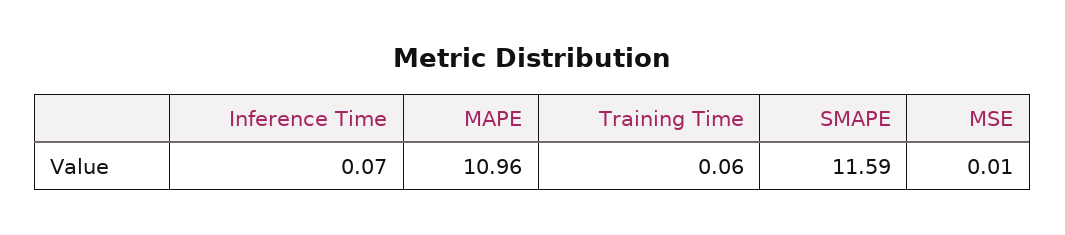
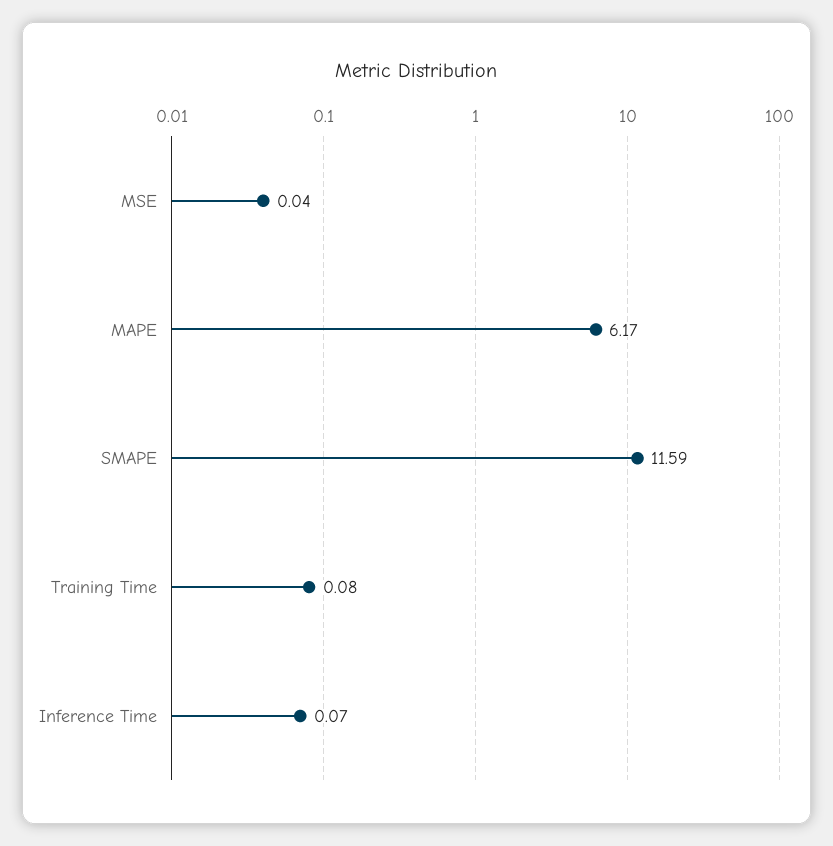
MAPE: 10.96 -> 6.17
Training Time: 0.06 -> 0.08
MSE: 0.01 -> 0.04

